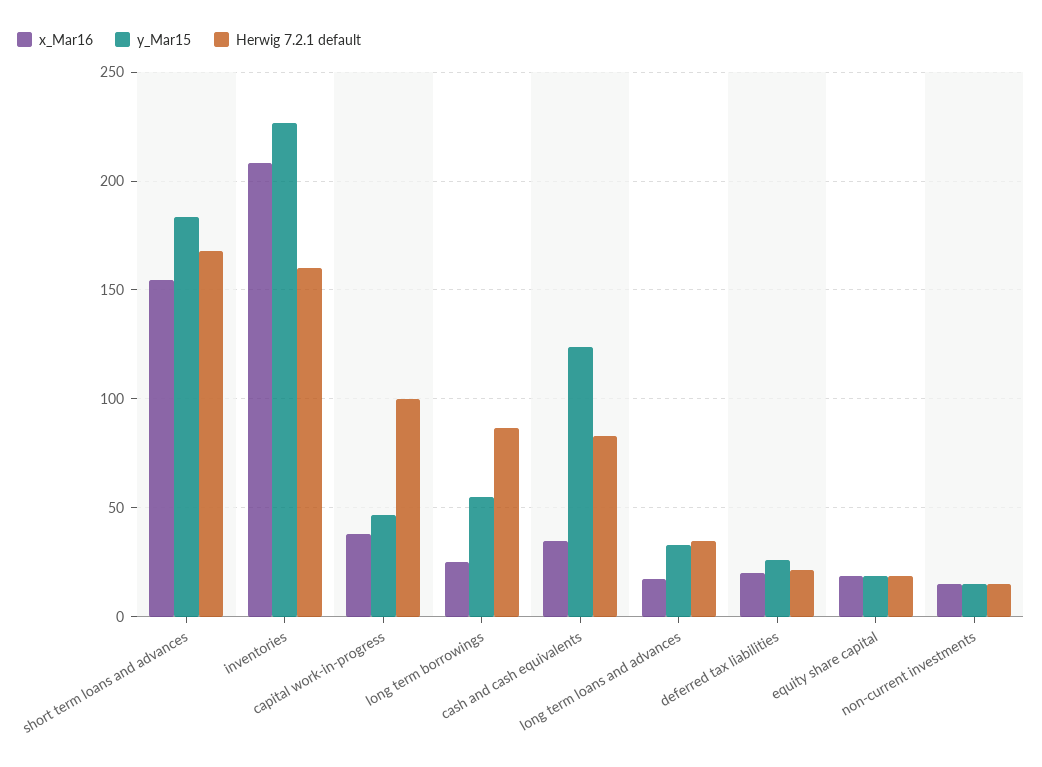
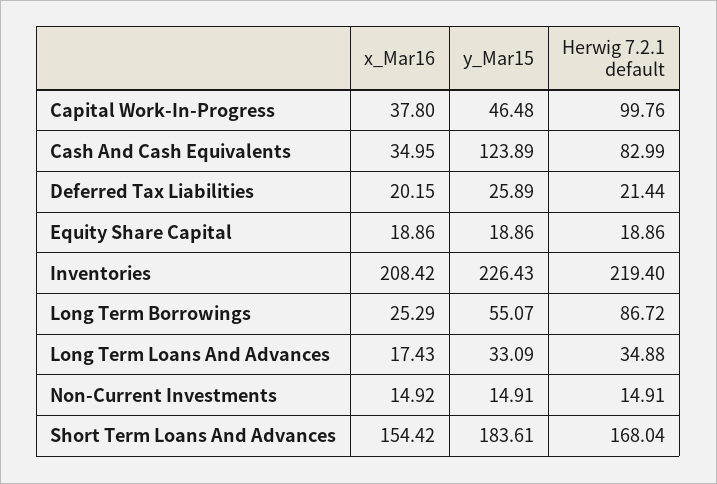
Herwig 7.2.1 default, inventories: 160 -> 219.4

